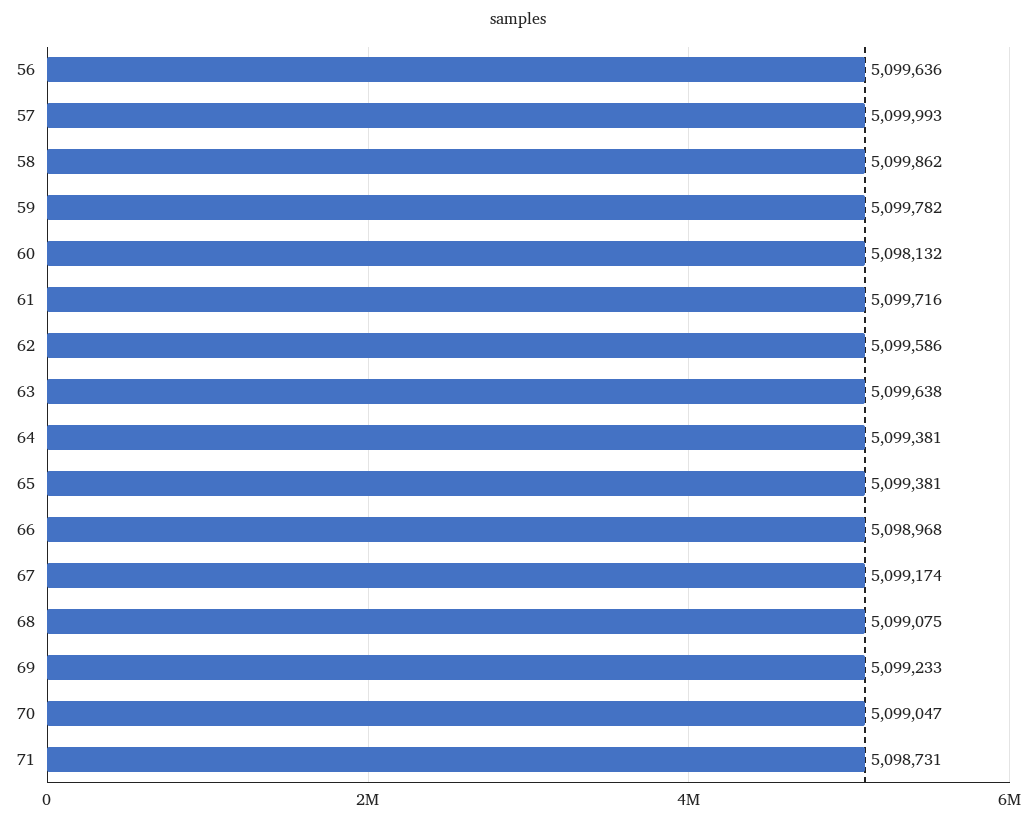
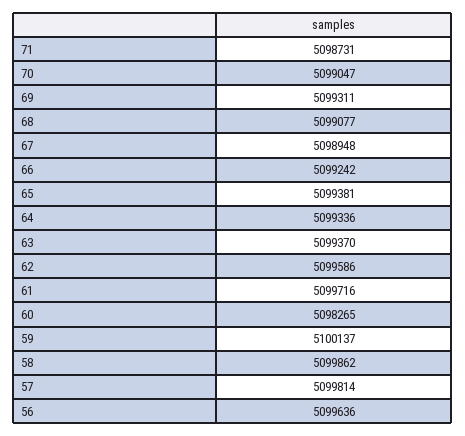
57: 5099993 -> 5099814
59: 5099782 -> 5100137
60: 5098132 -> 5098265
63: 5099638 -> 5099370
64: 5099381 -> 5099336
66: 5098968 -> 5099242
67: 5099174 -> 5098948
68: 5099075 -> 5099077
69: 5099233 -> 5099311

